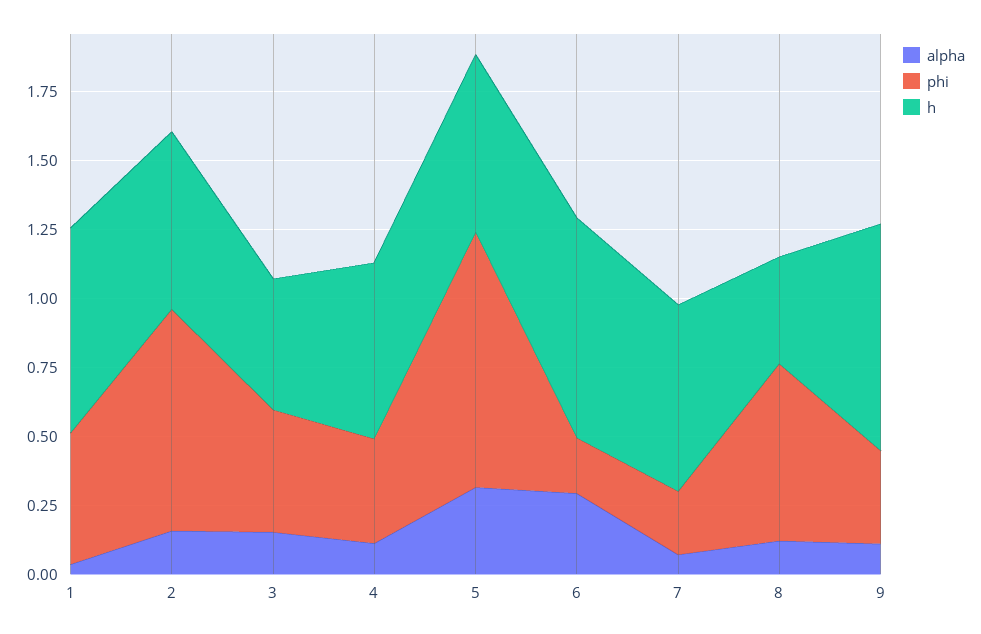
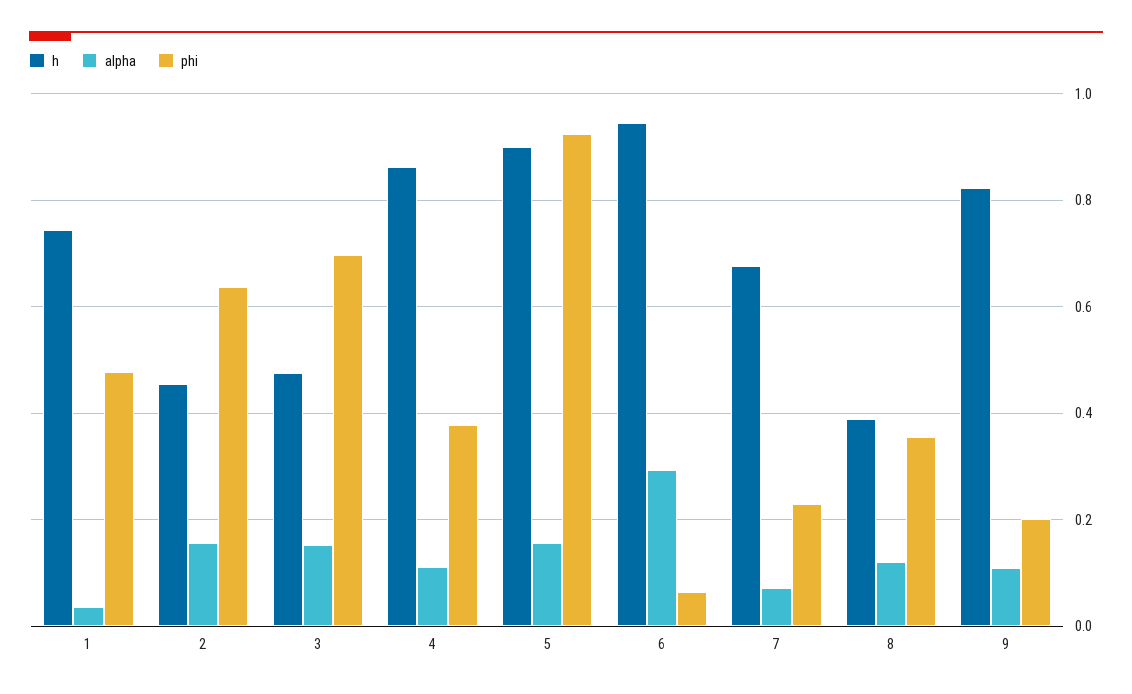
phi, 2: 0.8 -> 0.64
h, 2: 0.65 -> 0.46
phi, 3: 0.45 -> 0.7
h, 4: 0.65 -> 0.86
alpha, 5: 0.3 -> 0.16
h, 5: 0.65 -> 0.9
phi, 6: 0.2 -> 0.06
h, 6: 0.8 -> 0.94
phi, 8: 0.65 -> 0.36
phi, 9: 0.35 -> 0.2

